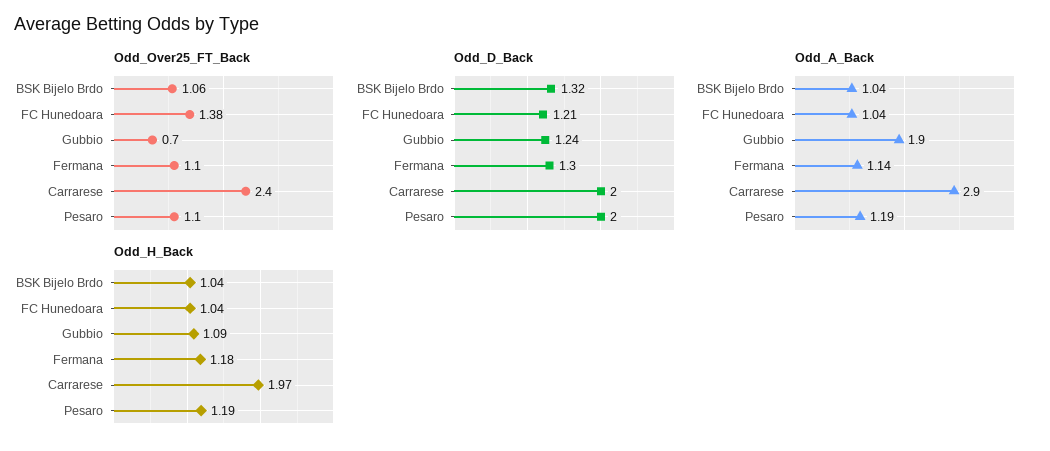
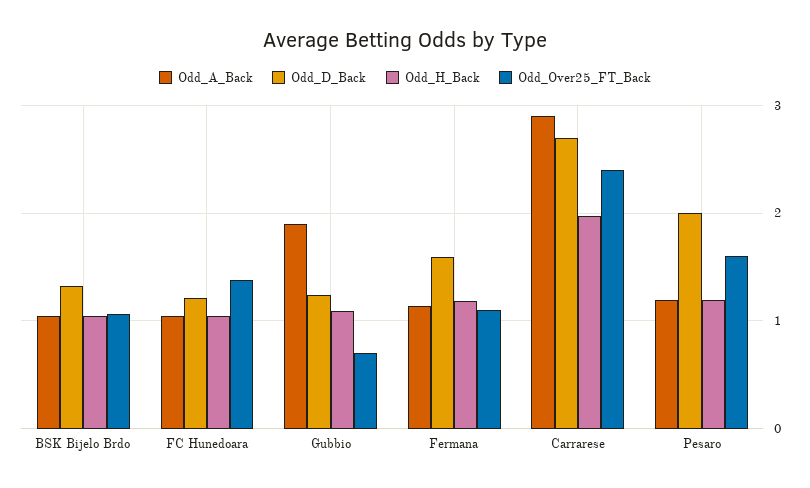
Odd_Over25_FT_Back, Pesaro: 1.1 -> 1.6
Odd_D_Back, Fermana: 1.3 -> 1.6
Odd_D_Back, Carrarese: 2 -> 2.7

